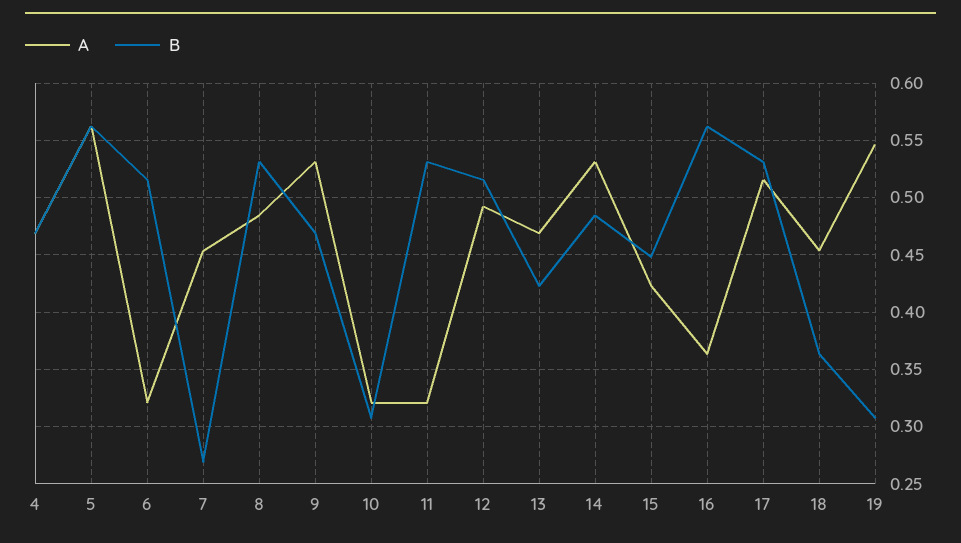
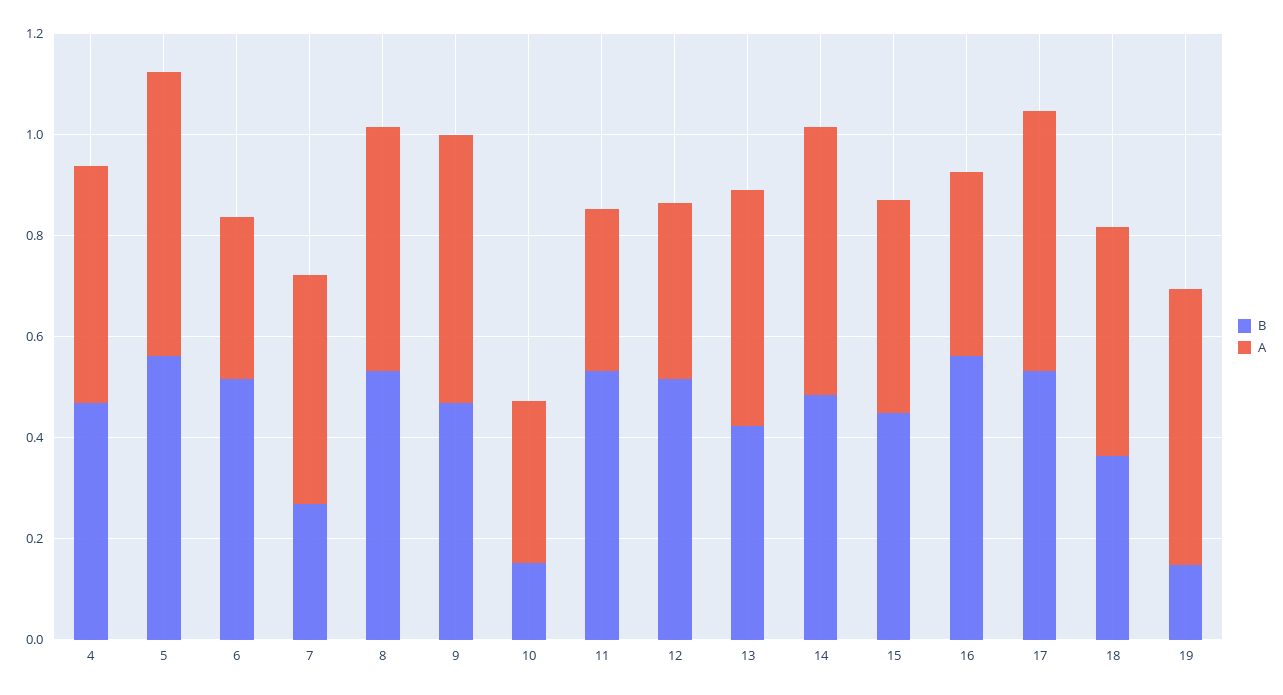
B, 10: 0.31 -> 0.15
A, 12: 0.49 -> 0.35
B, 19: 0.31 -> 0.15

